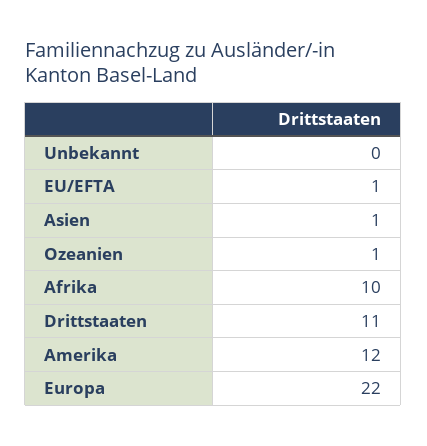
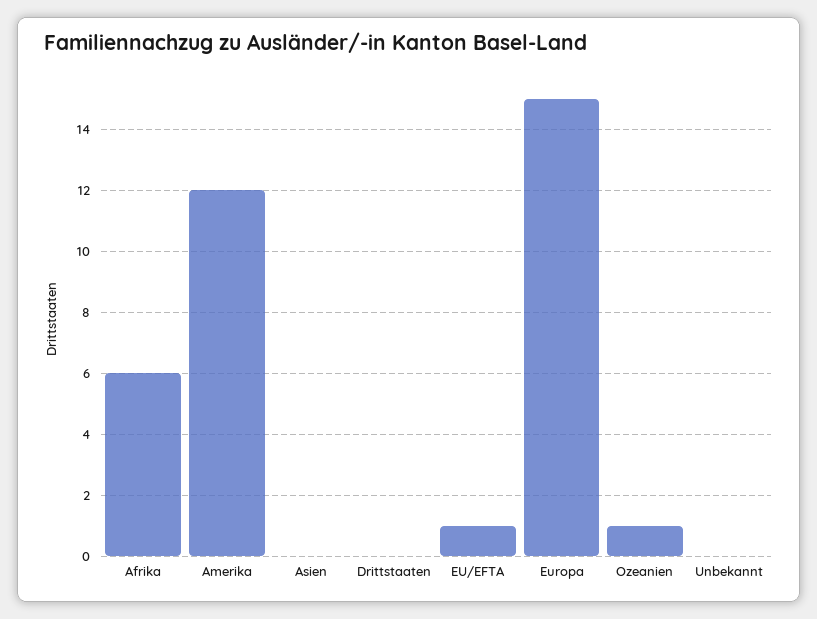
Asien: 1 -> 0
Afrika: 10 -> 6
Drittstaaten: 11 -> 0
Europa: 22 -> 15

